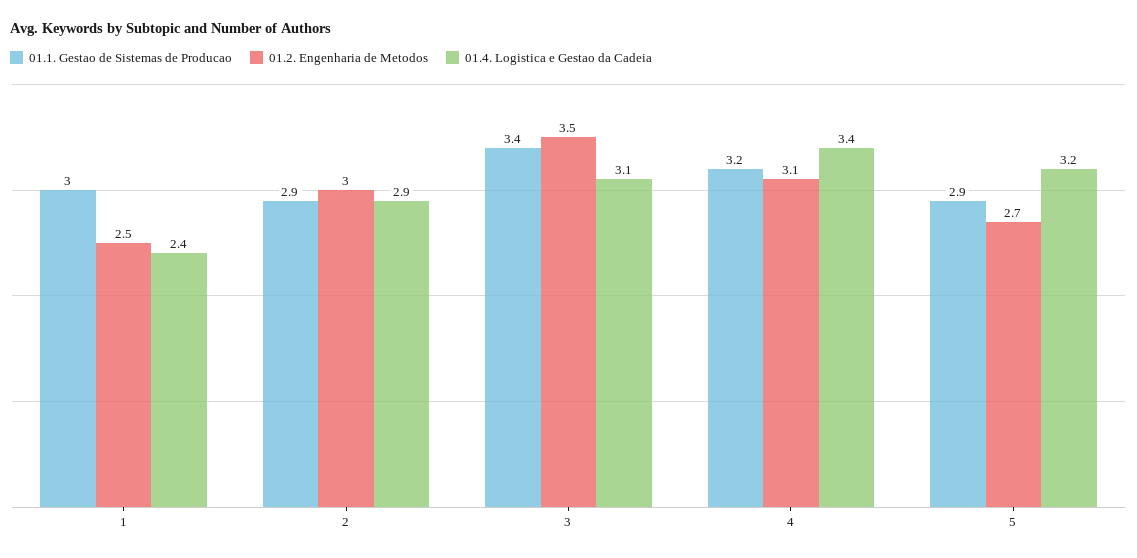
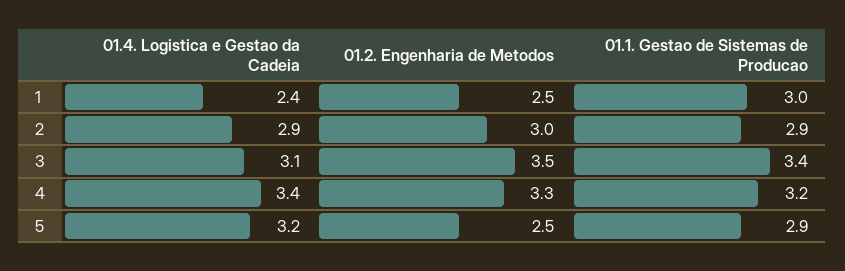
01.2. Engenharia de Metodos, 4: 3.1 -> 3.3
01.2. Engenharia de Metodos, 5: 2.7 -> 2.5

